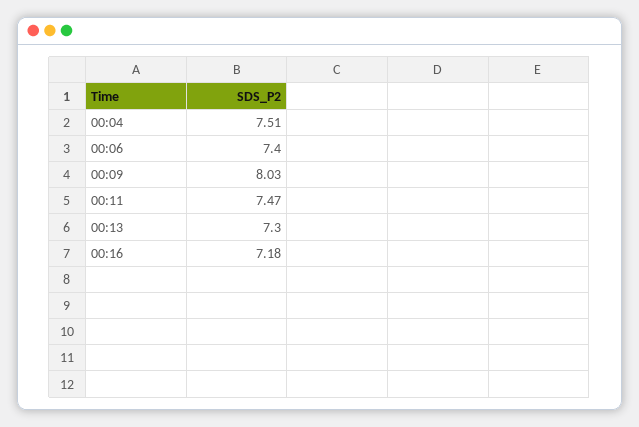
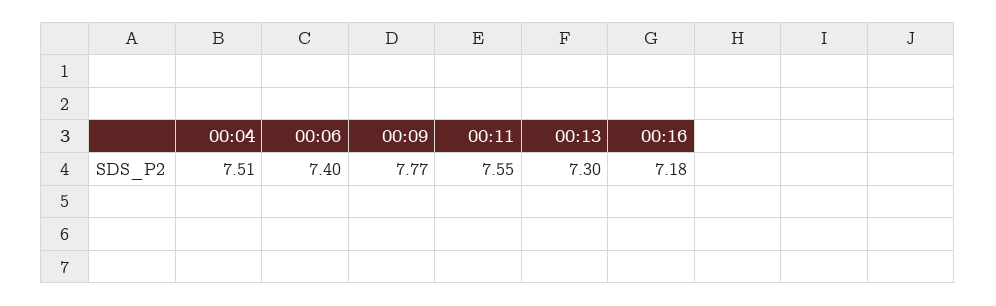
00:09: 8.03 -> 7.77
00:11: 7.47 -> 7.55

